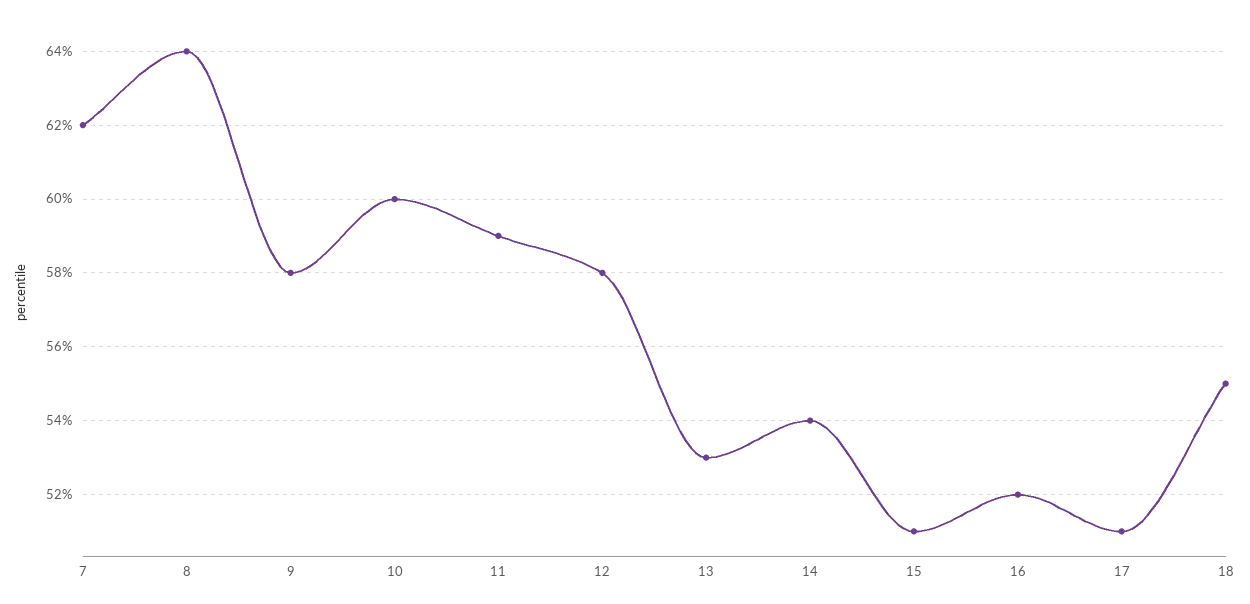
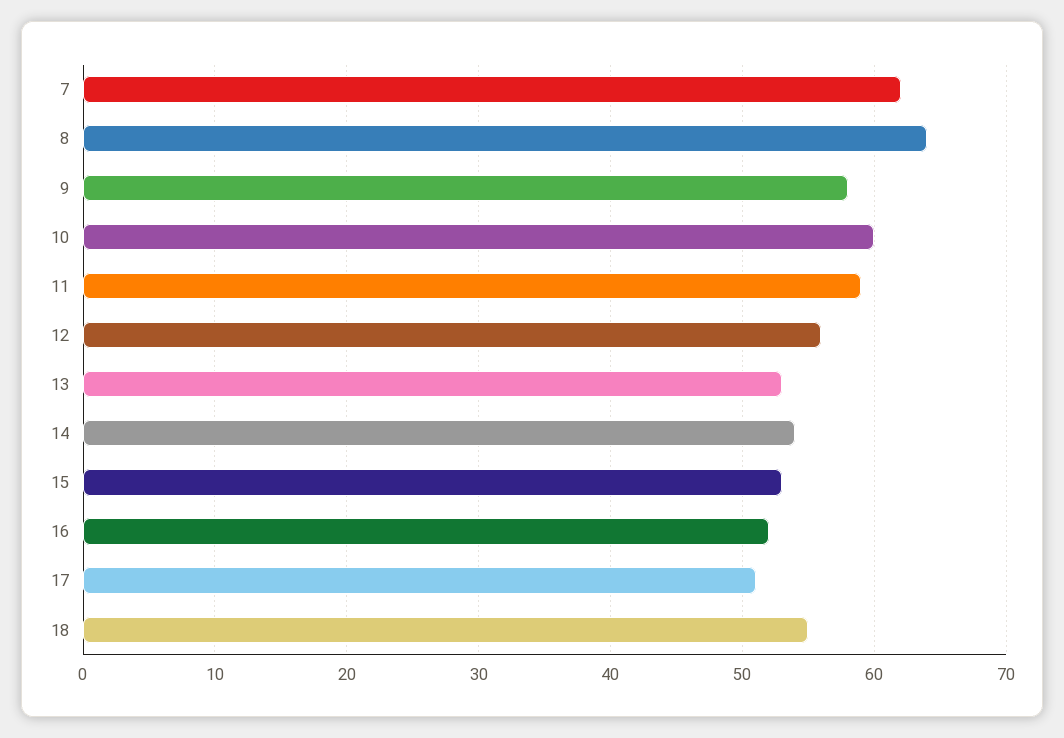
12: 58 -> 56
15: 51 -> 53

